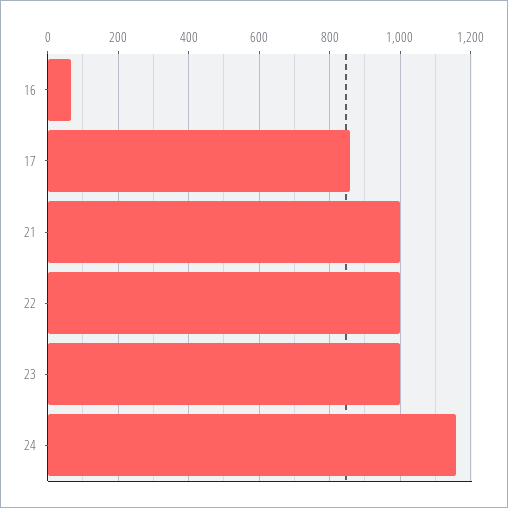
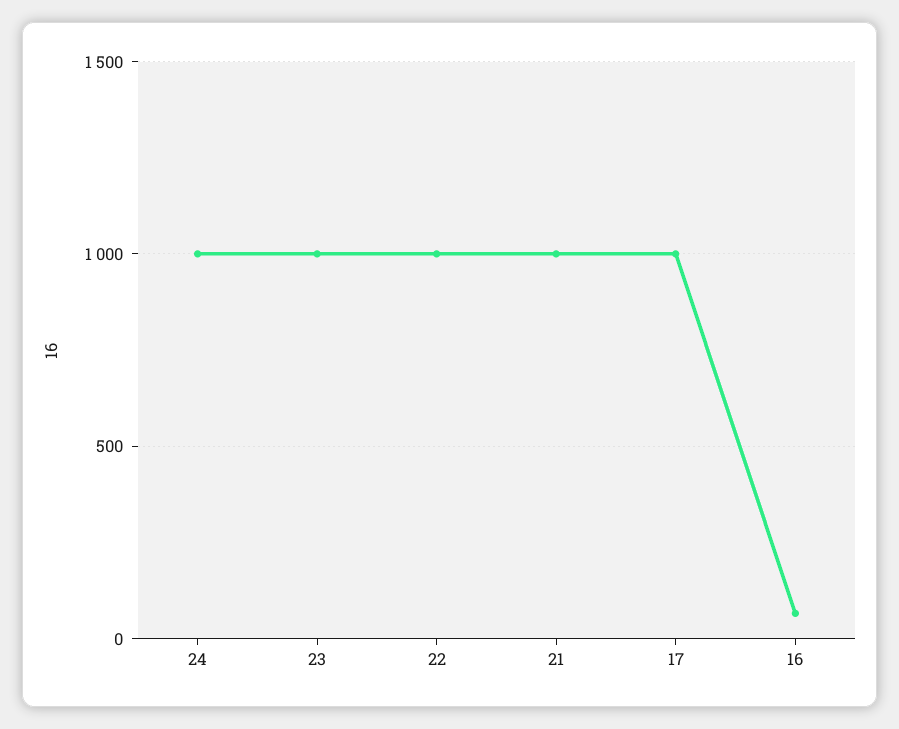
17: 860 -> 1000
24: 1160 -> 1000

